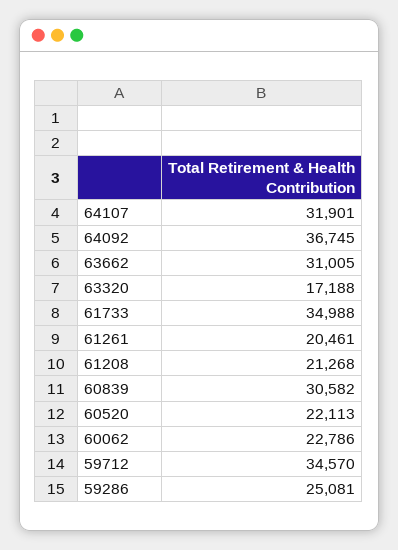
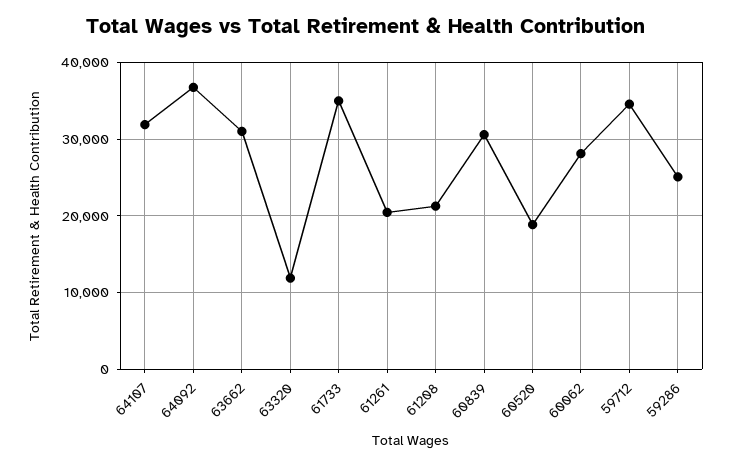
63320: 17188 -> 12000
60520: 22113 -> 19000
60062: 22786 -> 28000

